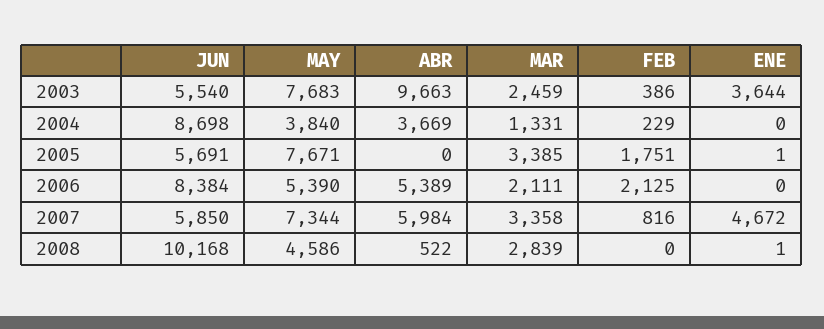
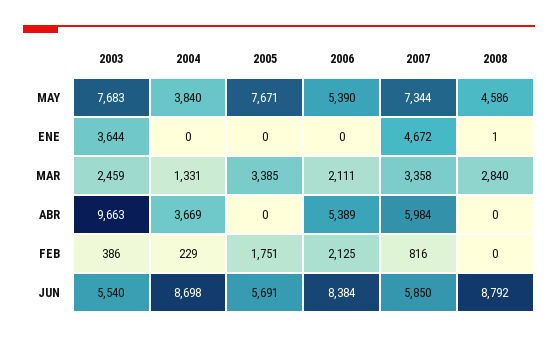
ENE, 2005: 1 -> 0
JUN, 2008: 10168 -> 8792
ABR, 2008: 522 -> 0
MAR, 2008: 2839 -> 2840

